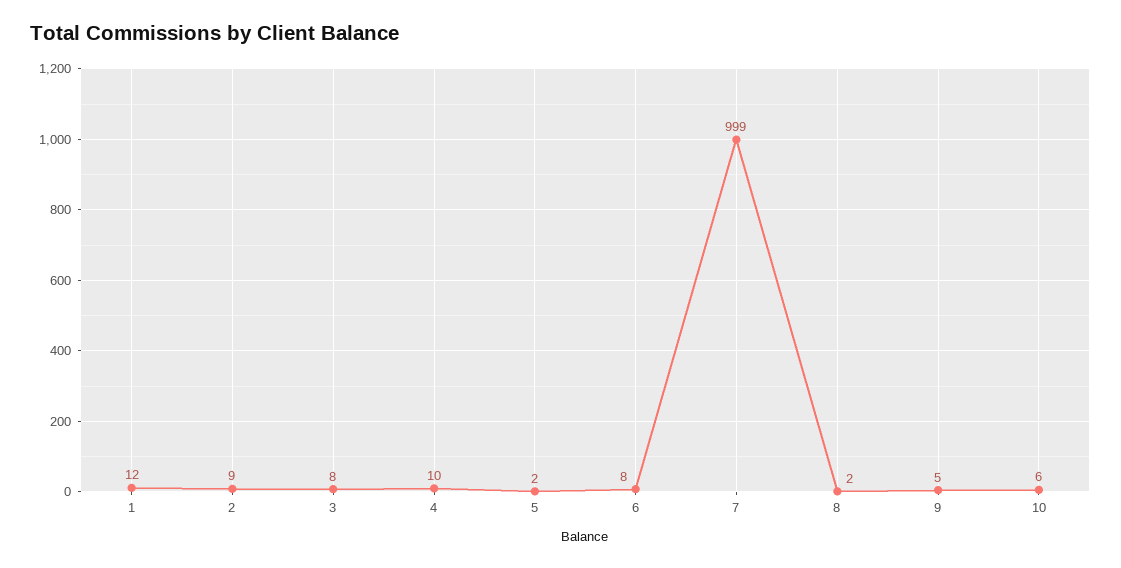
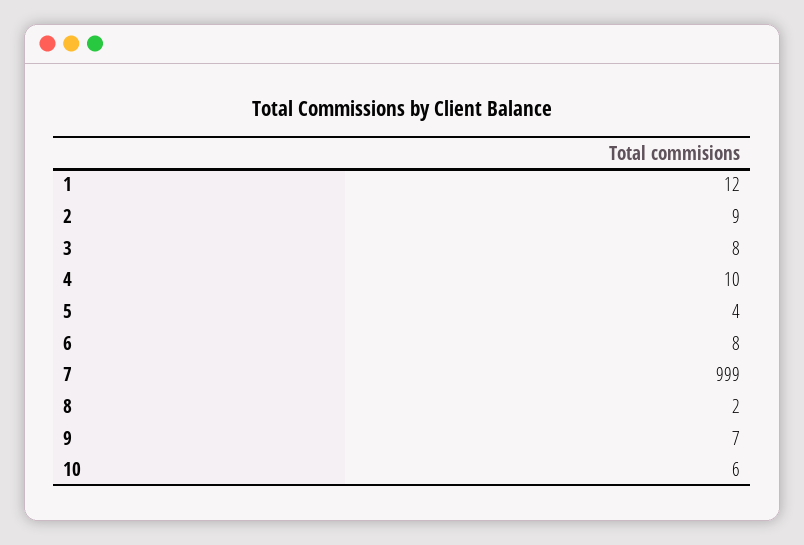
5: 2 -> 4
9: 5 -> 7

